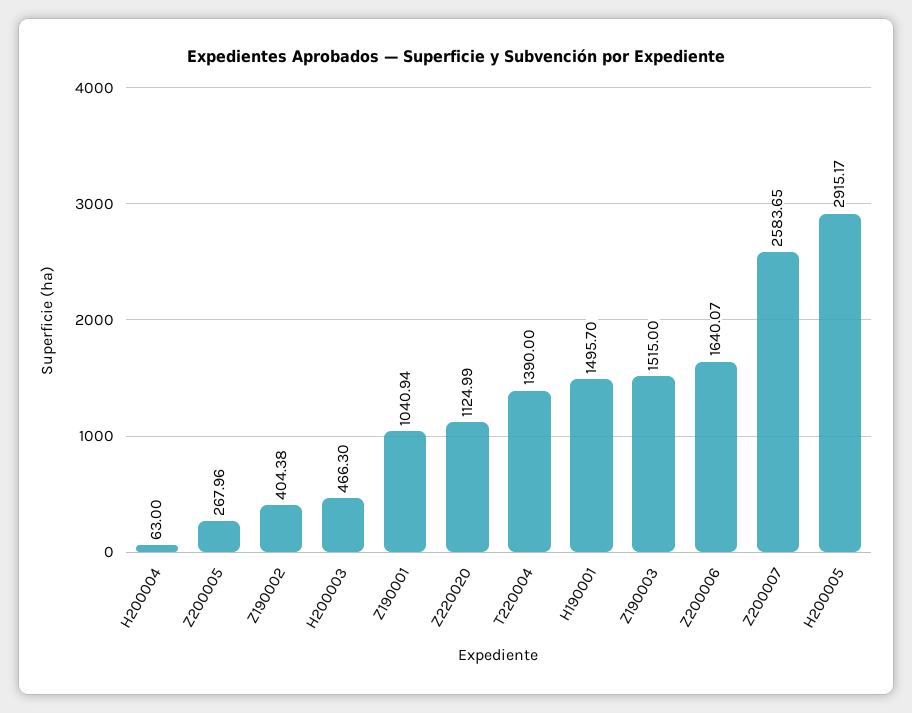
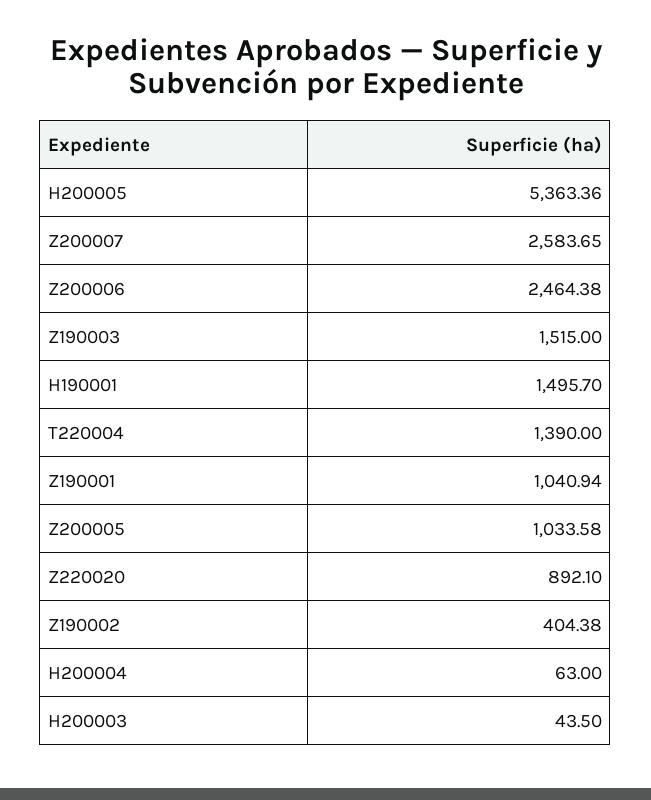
Z200005: 267.96 -> 1033.58
H200003: 466.3 -> 43.5
Z220020: 1124.99 -> 892.1
Z200006: 1640.07 -> 2464.38
H200005: 2915.17 -> 5363.36

